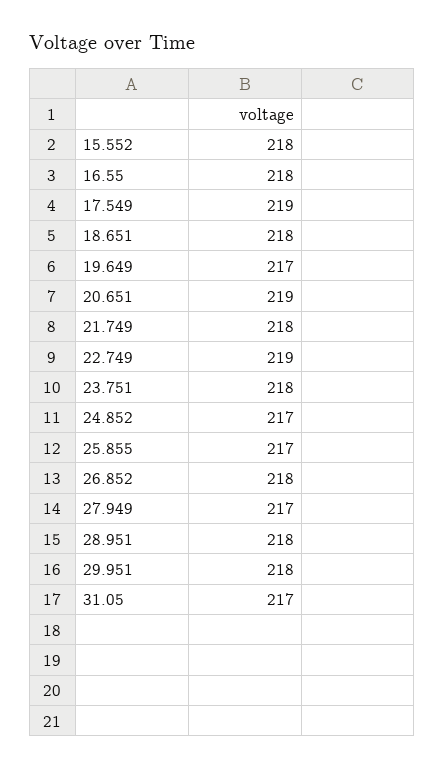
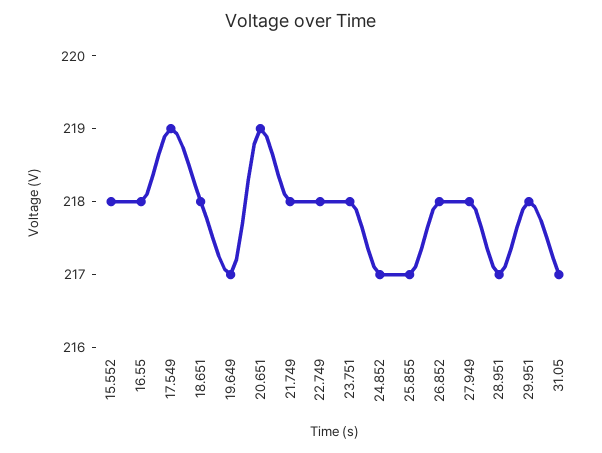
22.749: 219 -> 218
27.949: 217 -> 218
28.951: 218 -> 217

